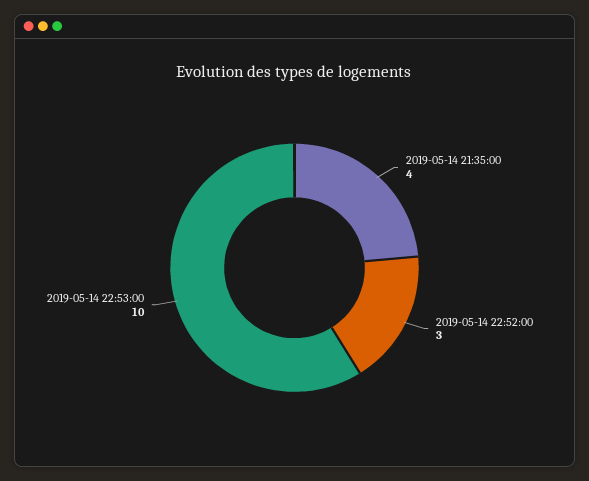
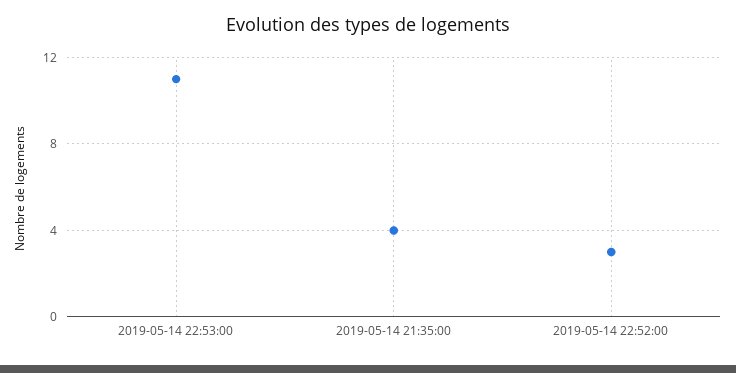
2019-05-14 22:53:00: 10 -> 11

